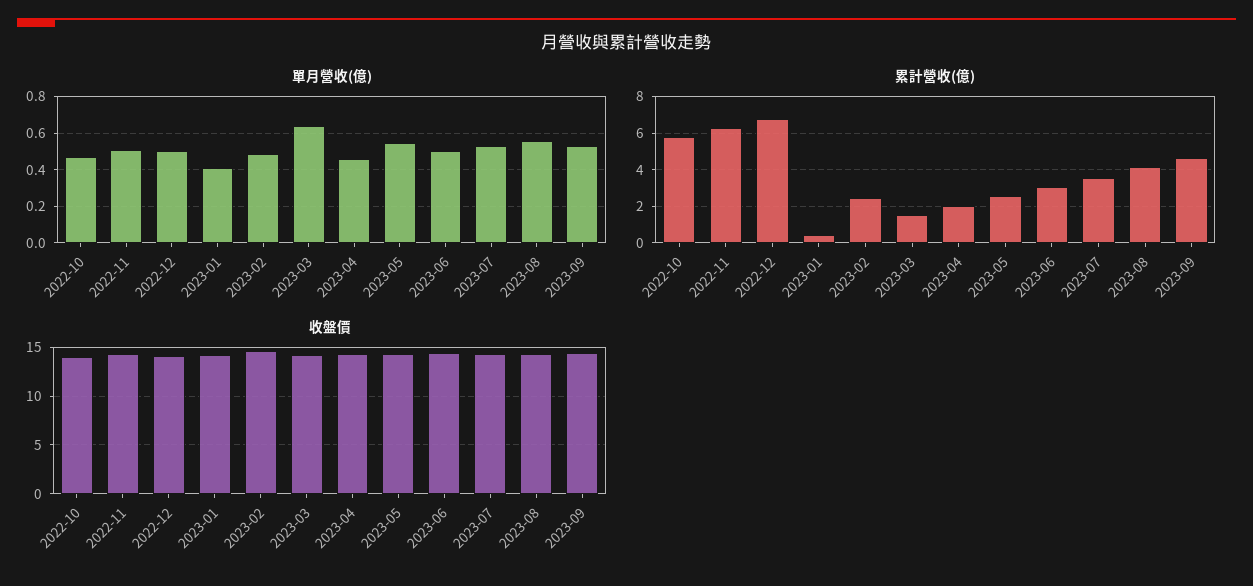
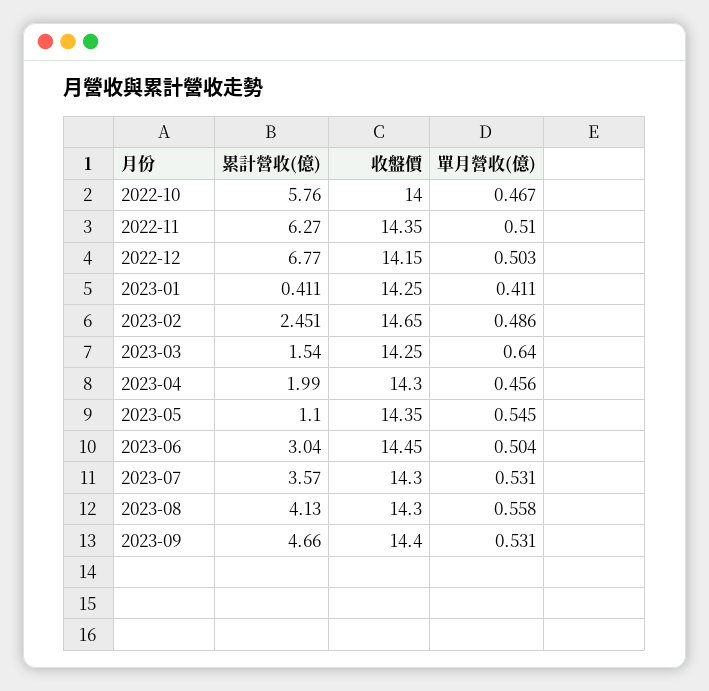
累計營收(億), 2023-05: 2.5 -> 1.1

